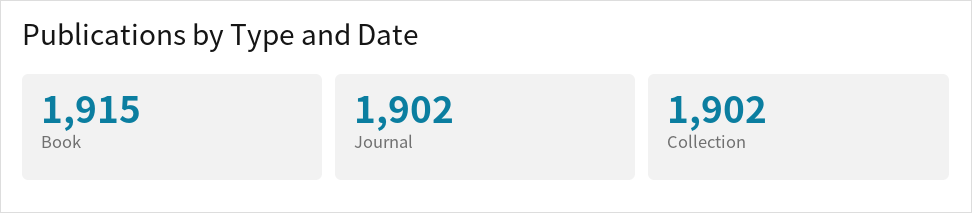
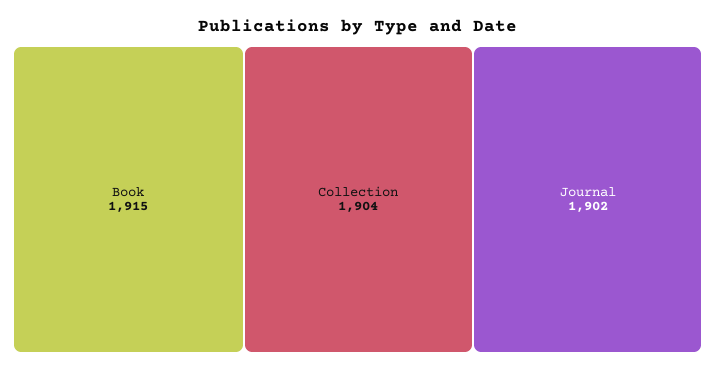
Collection: 1902 -> 1904

